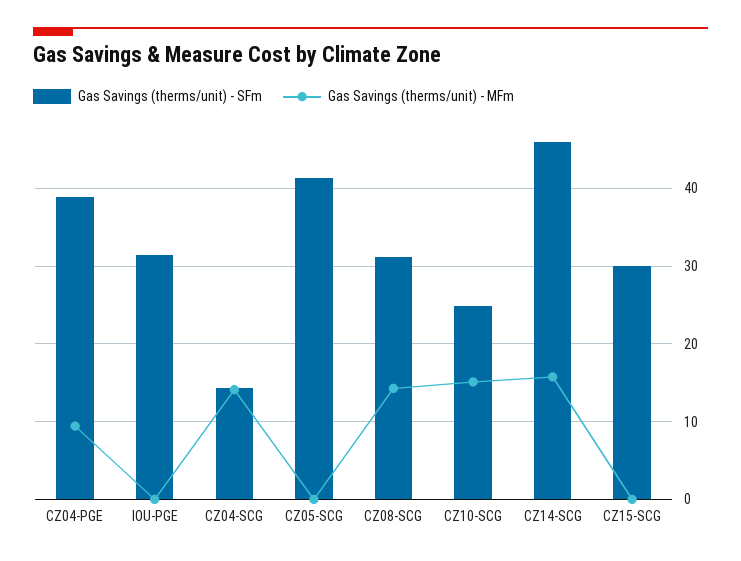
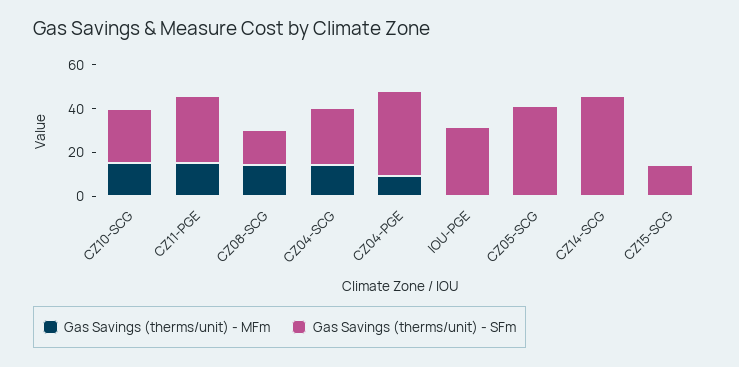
Gas Savings (therms/unit) - SFm, CZ04-SCG: 14 -> 25
Gas Savings (therms/unit) - SFm, CZ08-SCG: 31 -> 15
Gas Savings (therms/unit) - MFm, CZ14-SCG: 16 -> 0
Gas Savings (therms/unit) - SFm, CZ15-SCG: 30 -> 15
Gas Savings (therms/unit) - MFm, CZ11-PGE: none -> 15
Gas Savings (therms/unit) - SFm, CZ11-PGE: none -> 30

